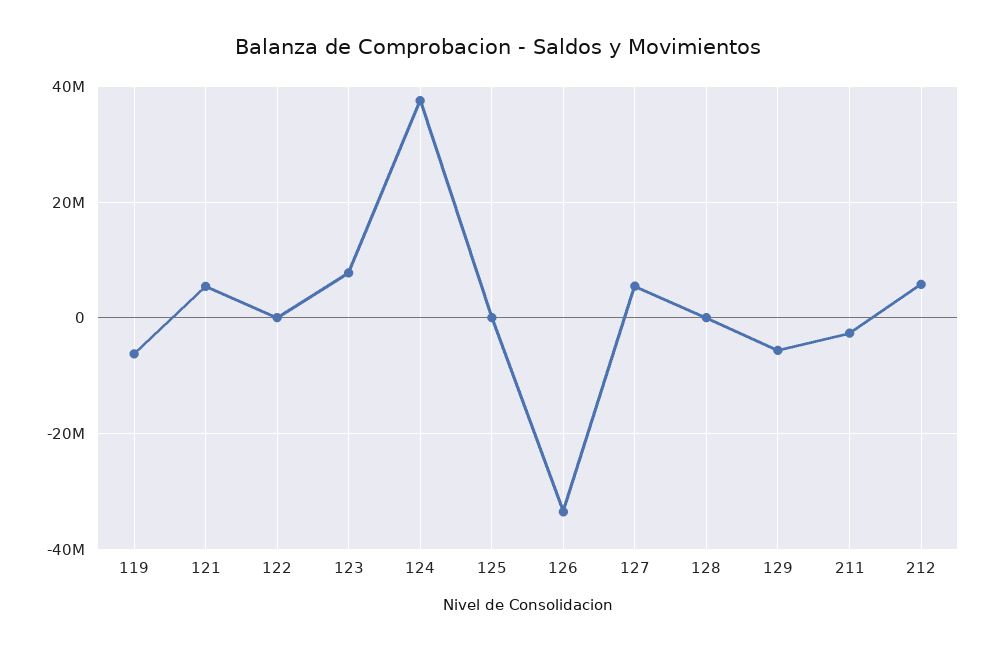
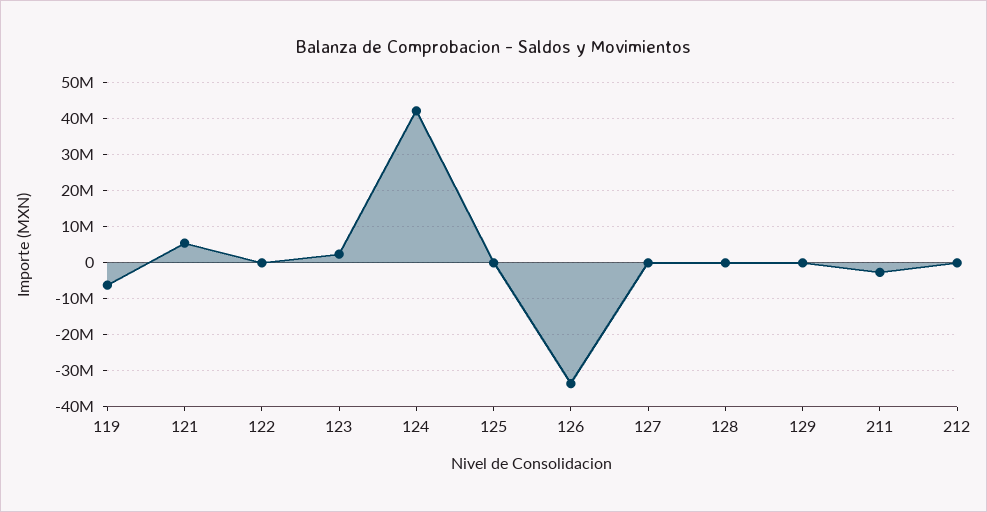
123: 8000000 -> 2000000
124: 38000000 -> 42000000
127: 6000000 -> 0
129: -6000000 -> 0
212: 6000000 -> 0

